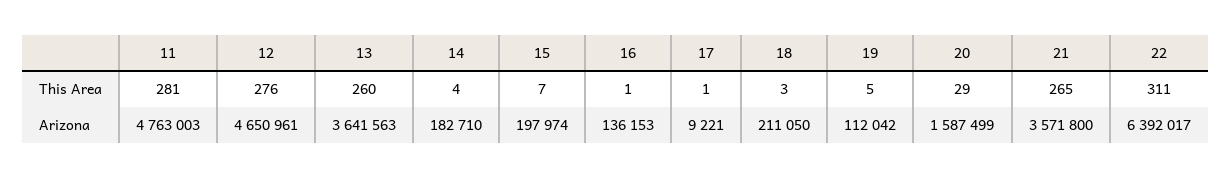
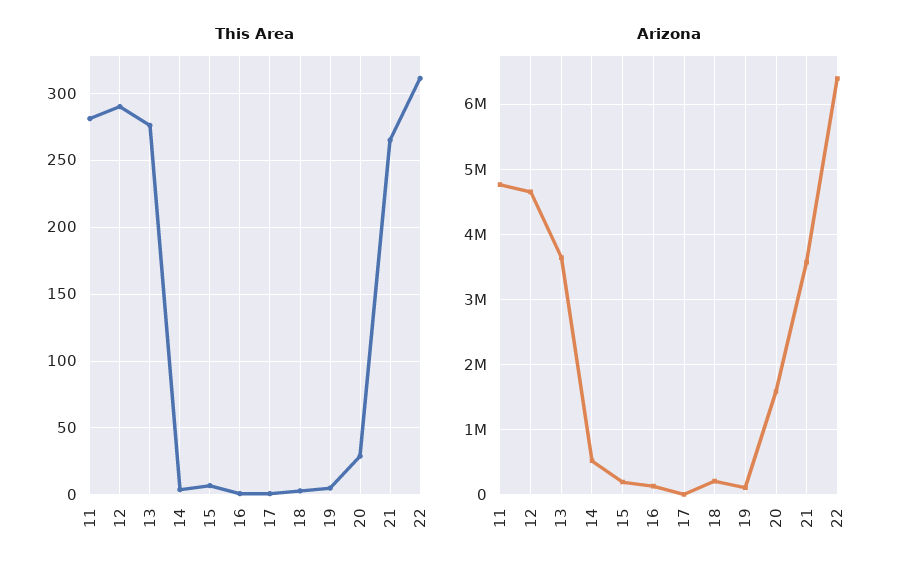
This Area, 12: 276 -> 290
This Area, 13: 260 -> 275
Arizona, 14: 182710 -> 500000

